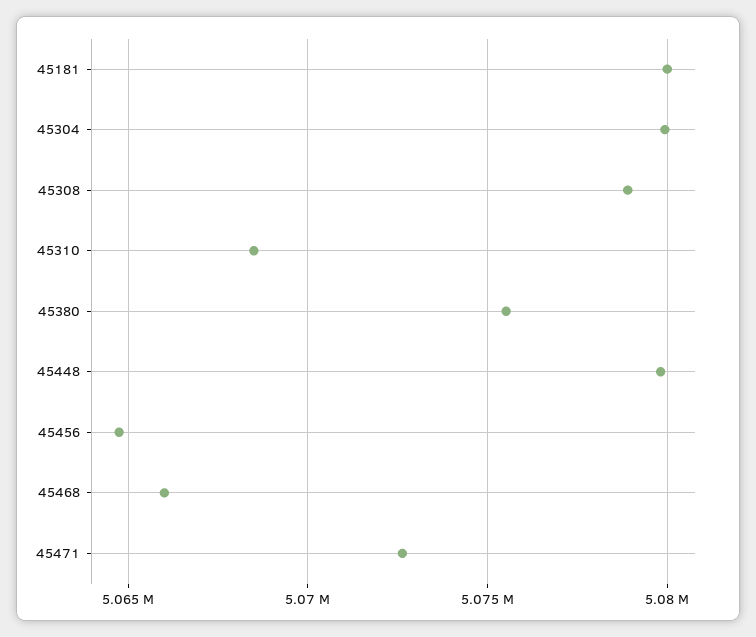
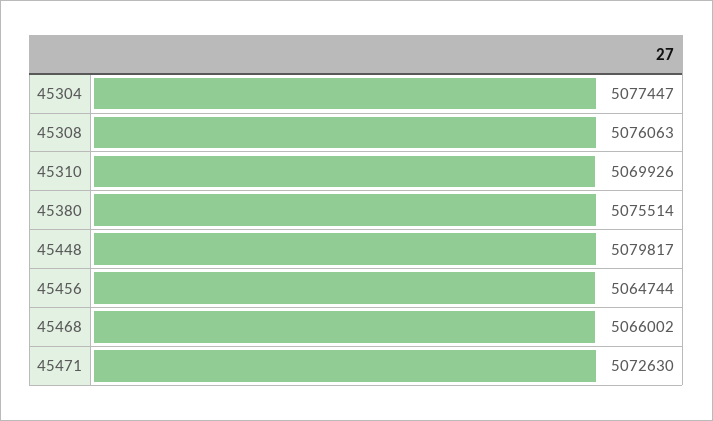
45181: 5080000 -> none
45304: 5080000 -> 5077447
45308: 5079000 -> 5076063
45310: 5068500 -> 5069926

